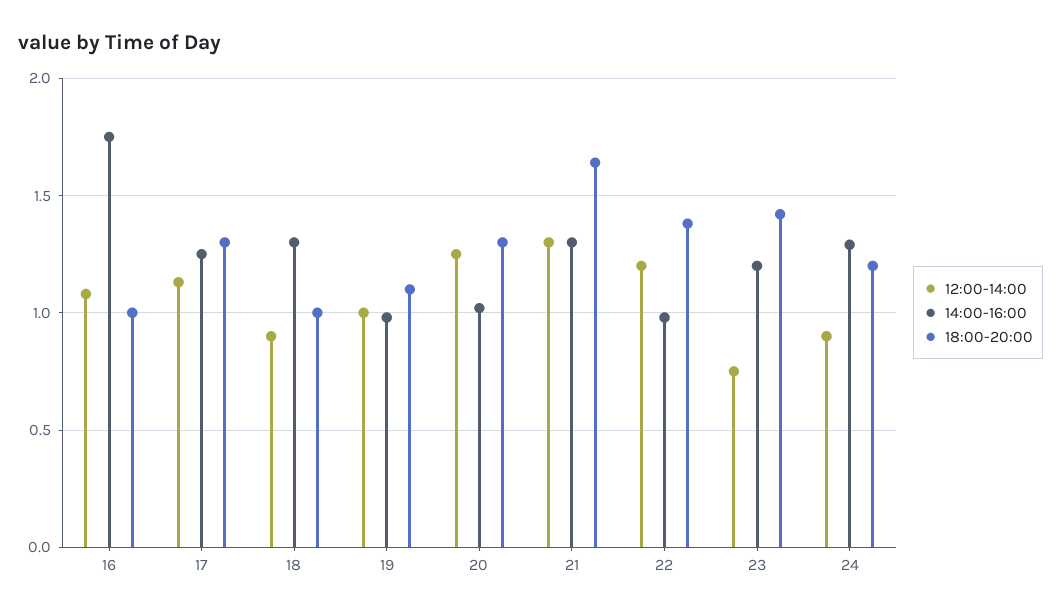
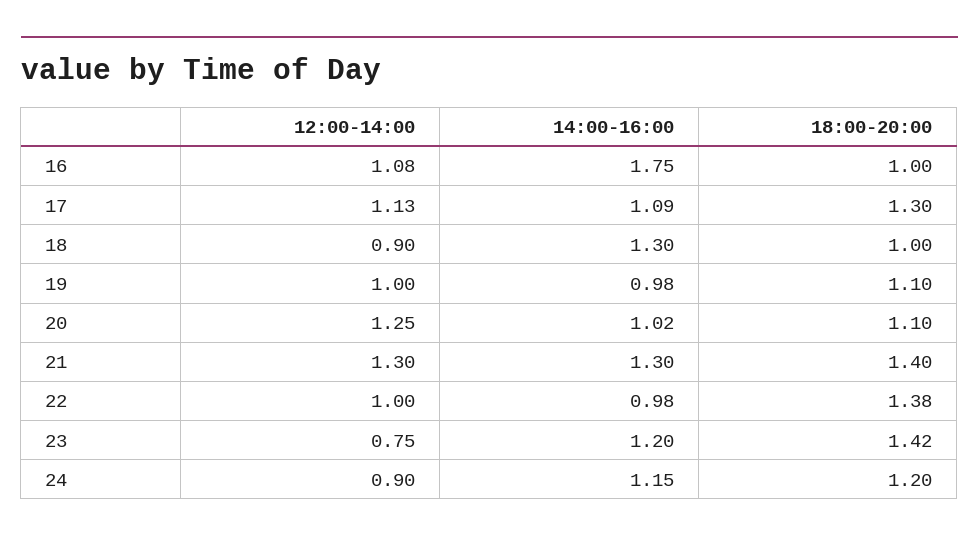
14:00-16:00, 17: 1.25 -> 1.09
18:00-20:00, 20: 1.3 -> 1.1
18:00-20:00, 21: 1.65 -> 1.4
12:00-14:00, 22: 1.2 -> 1
14:00-16:00, 24: 1.3 -> 1.15

